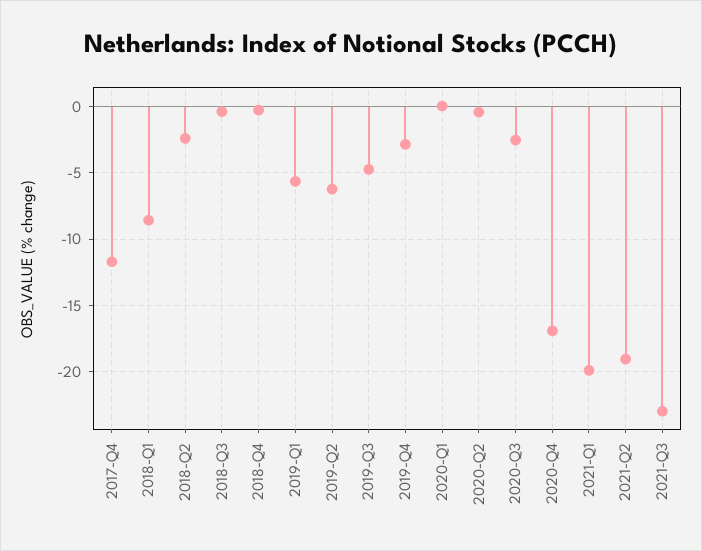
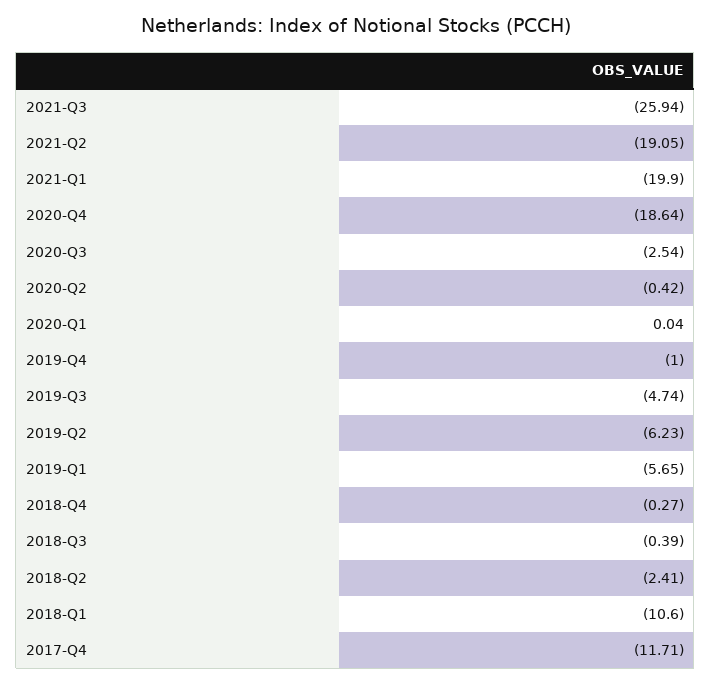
2018-Q1: -8.5 -> -10.6
2019-Q4: -3 -> -1
2020-Q4: -17 -> -18.64
2021-Q3: -23 -> -25.94

